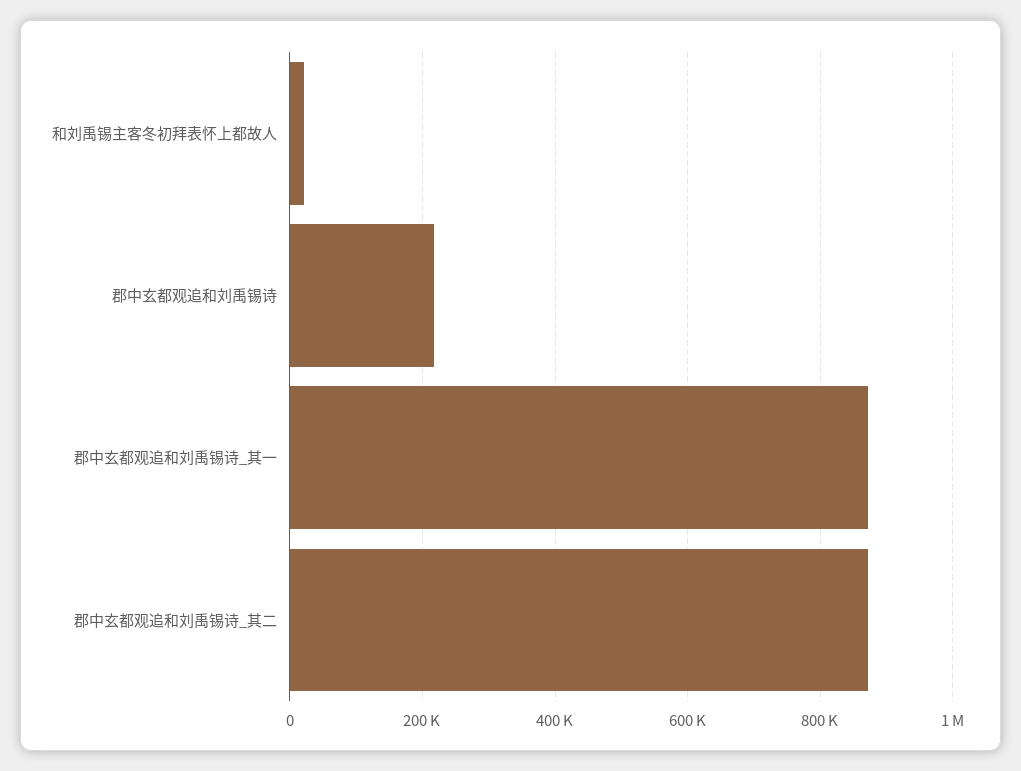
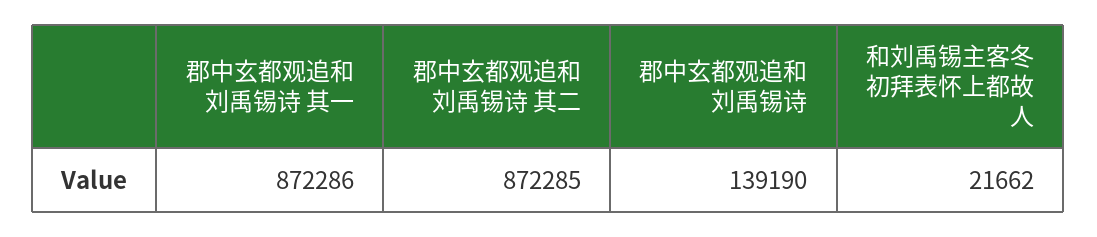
郡中玄都观追和刘禹锡诗: 220000 -> 139190

